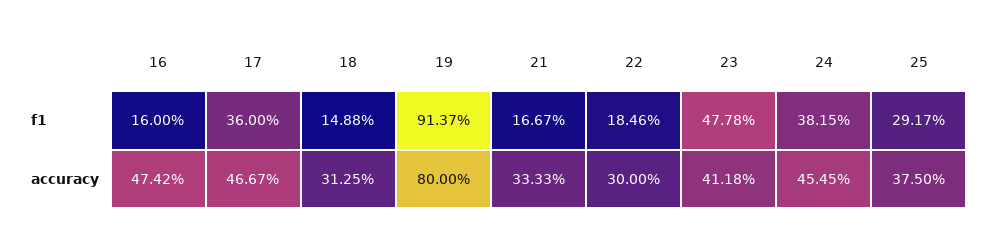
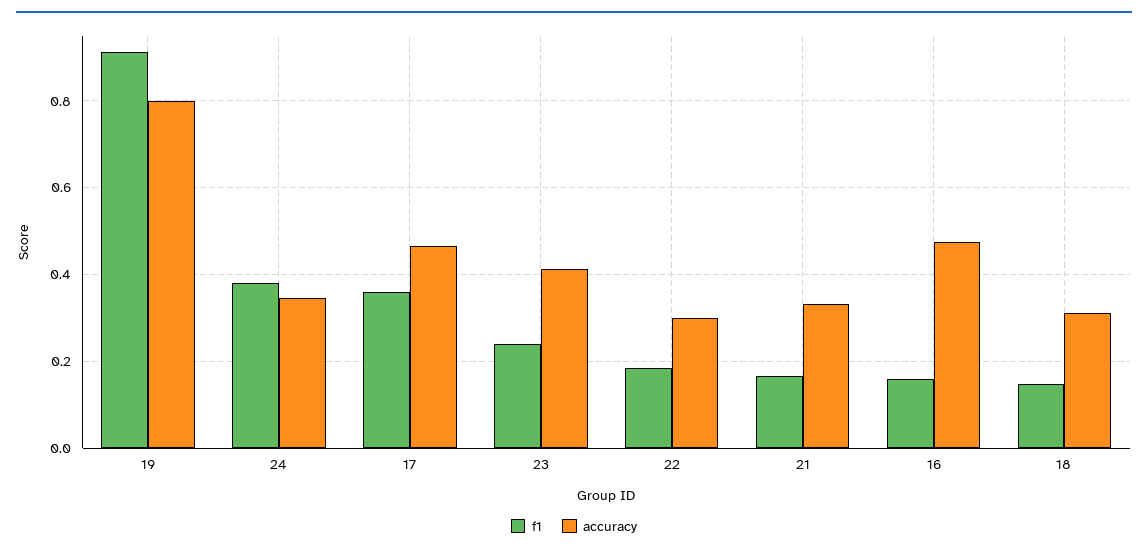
f1, 23: 0.4778 -> 0.24
f1, 25: 0.2917 -> none
accuracy, 24: 0.4545 -> 0.34
accuracy, 25: 0.375 -> none

